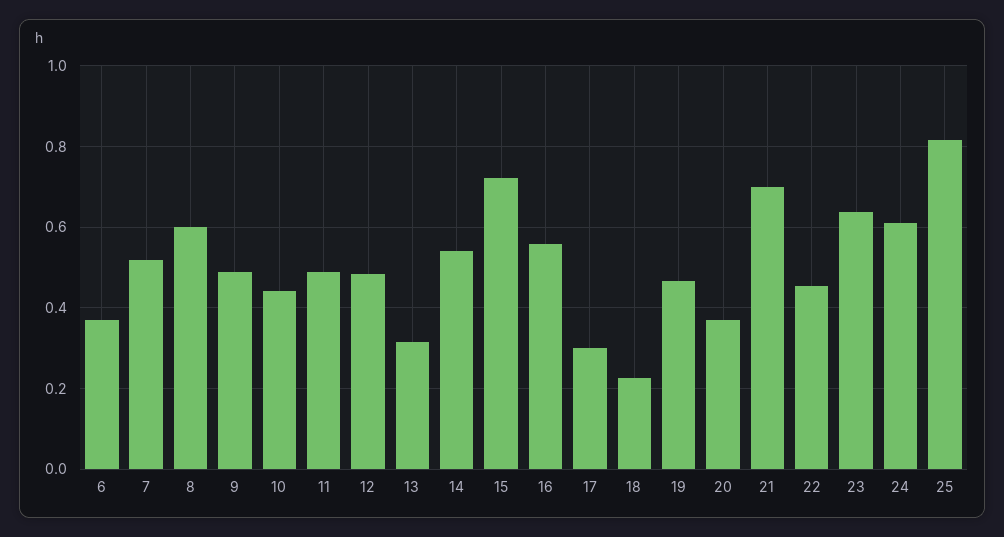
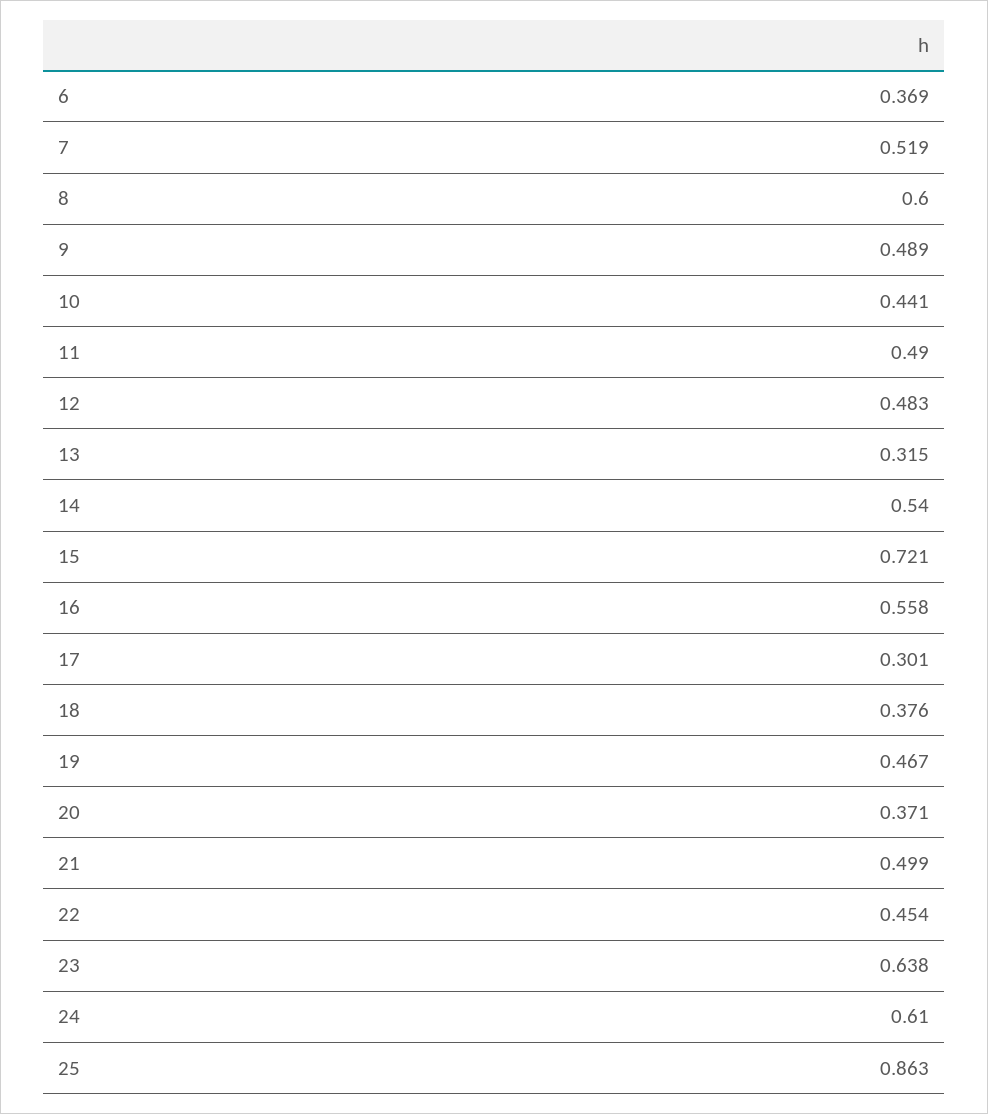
18: 0.22 -> 0.376
21: 0.7 -> 0.499
25: 0.82 -> 0.863

